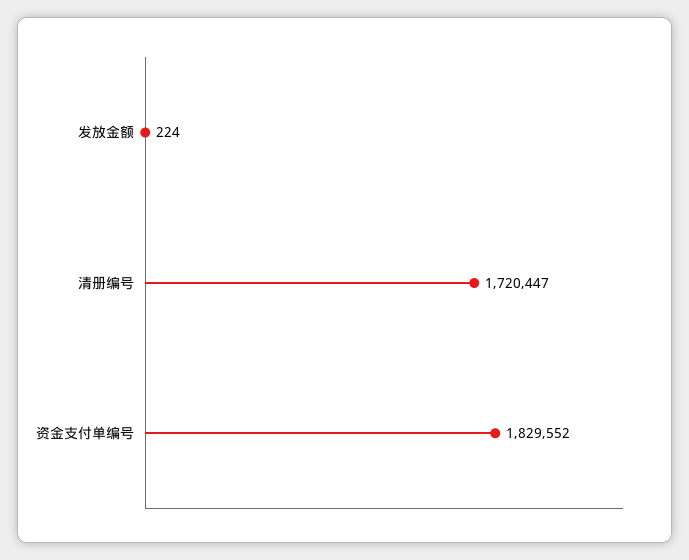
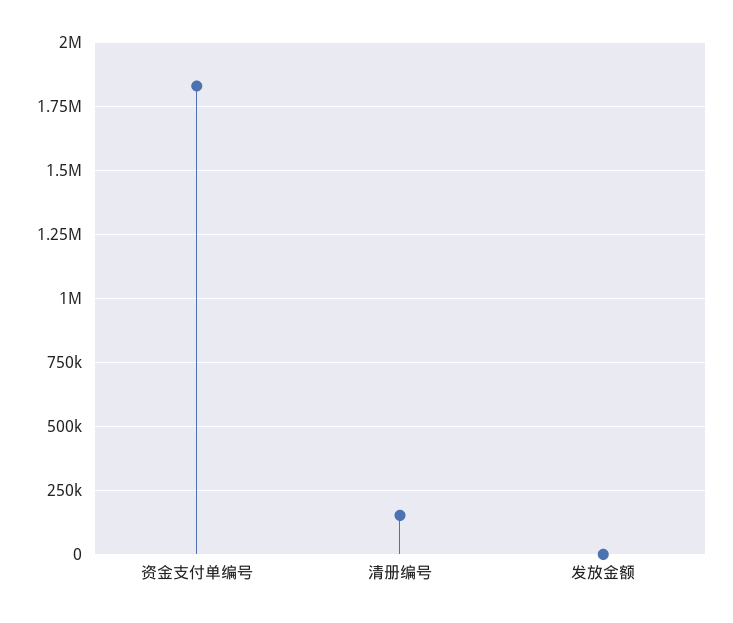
清册编号: 1720447 -> 150000

